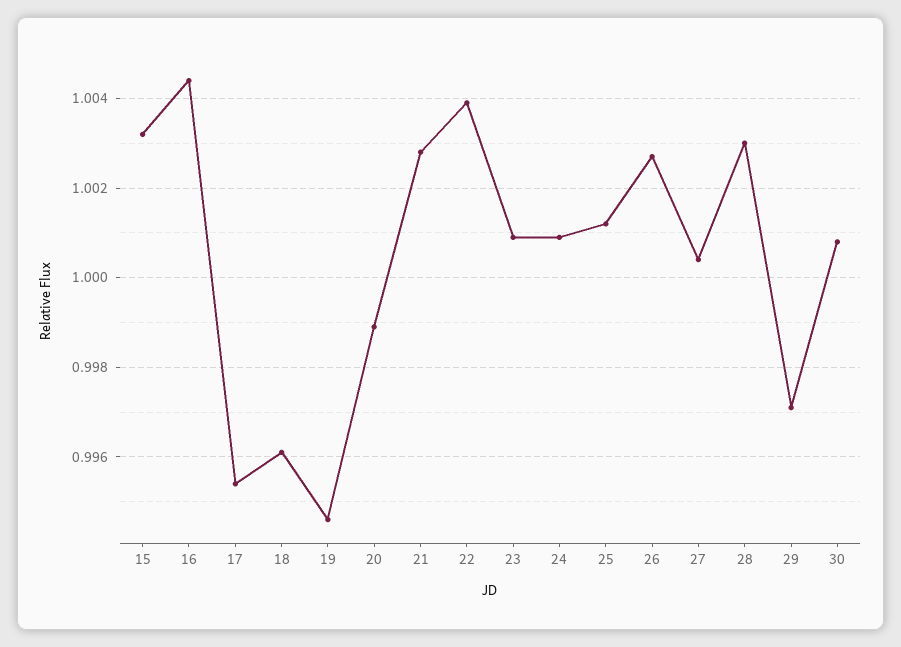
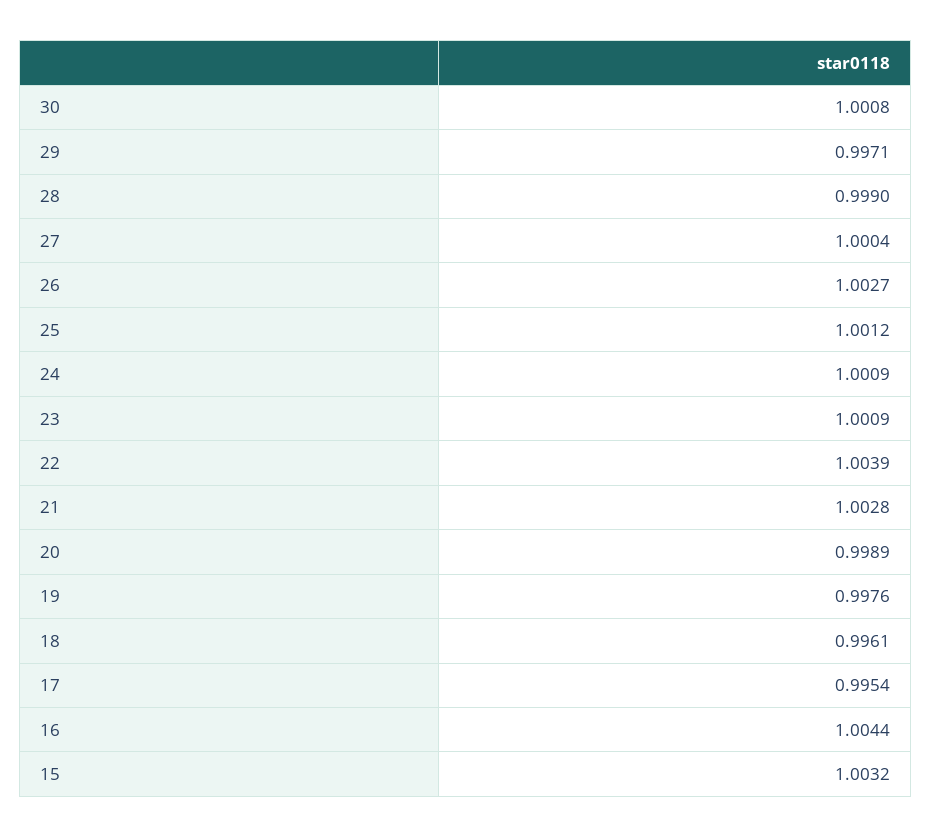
19: 0.9945 -> 0.9976
28: 1.003 -> 0.999

